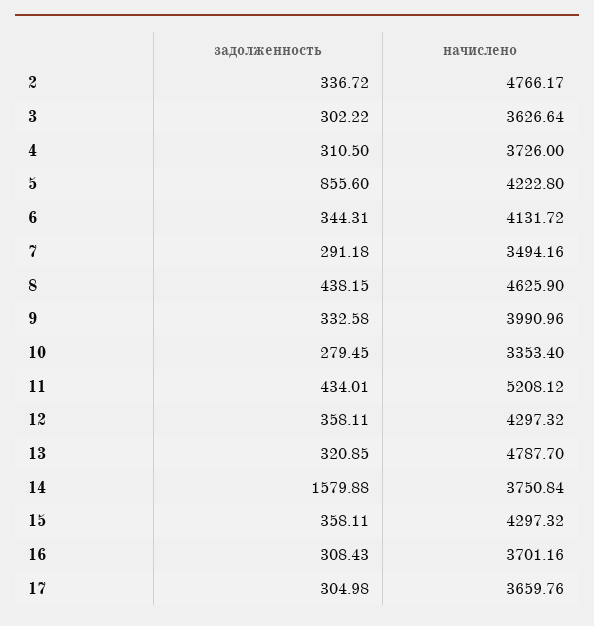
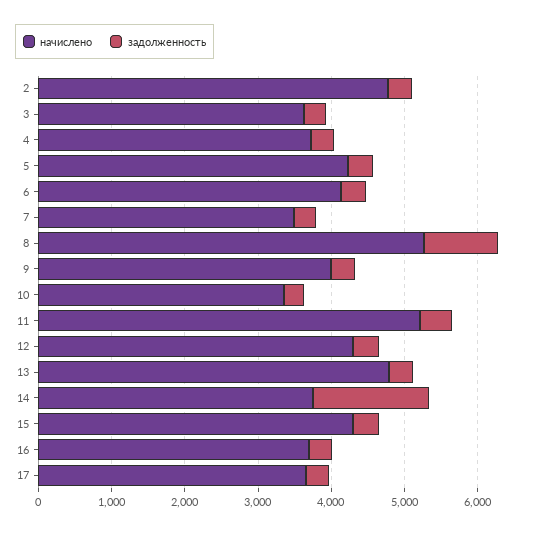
задолженность, 5: 855.6 -> 400
задолженность, 8: 438.15 -> 1000
начислено, 8: 4625.9 -> 5200

